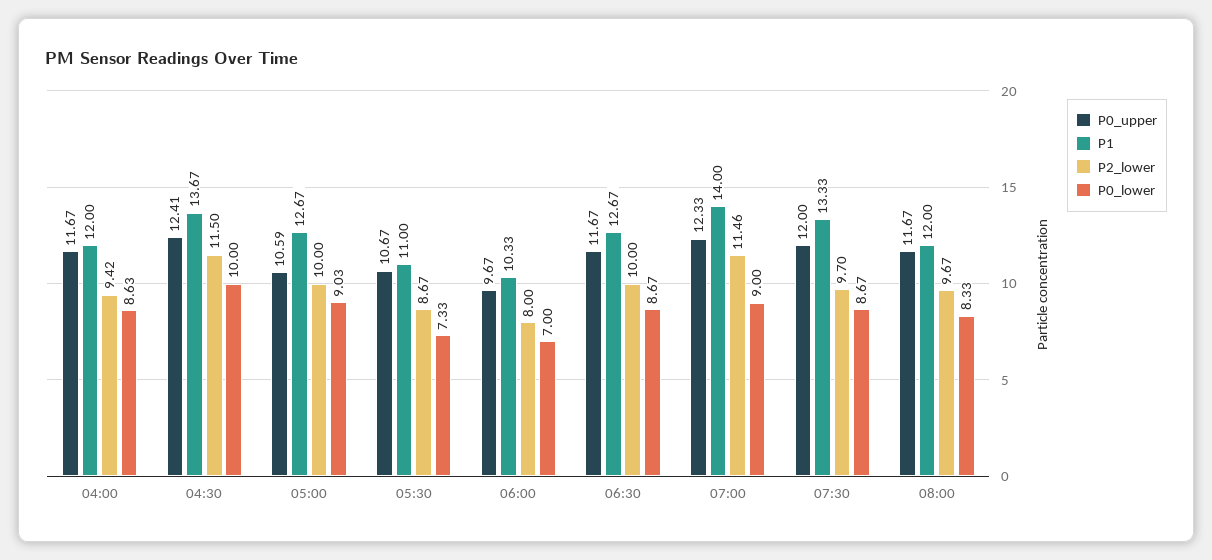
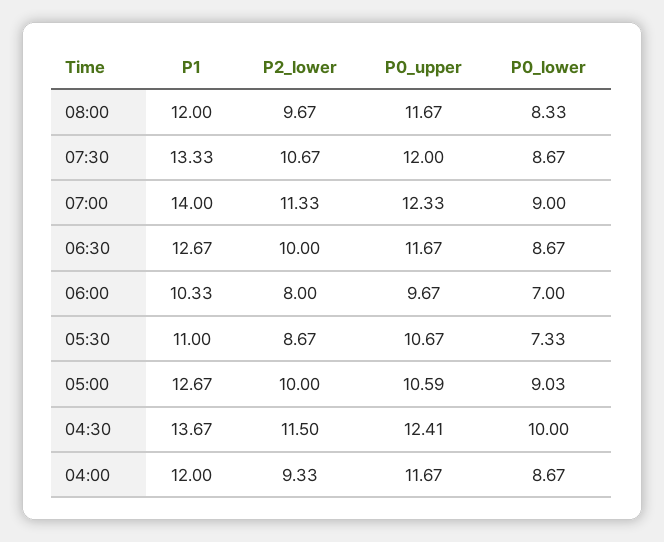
P2_lower, 04:00: 9.42 -> 9.33
P0_lower, 04:00: 8.63 -> 8.67
P2_lower, 07:00: 11.46 -> 11.33
P2_lower, 07:30: 9.7 -> 10.67

